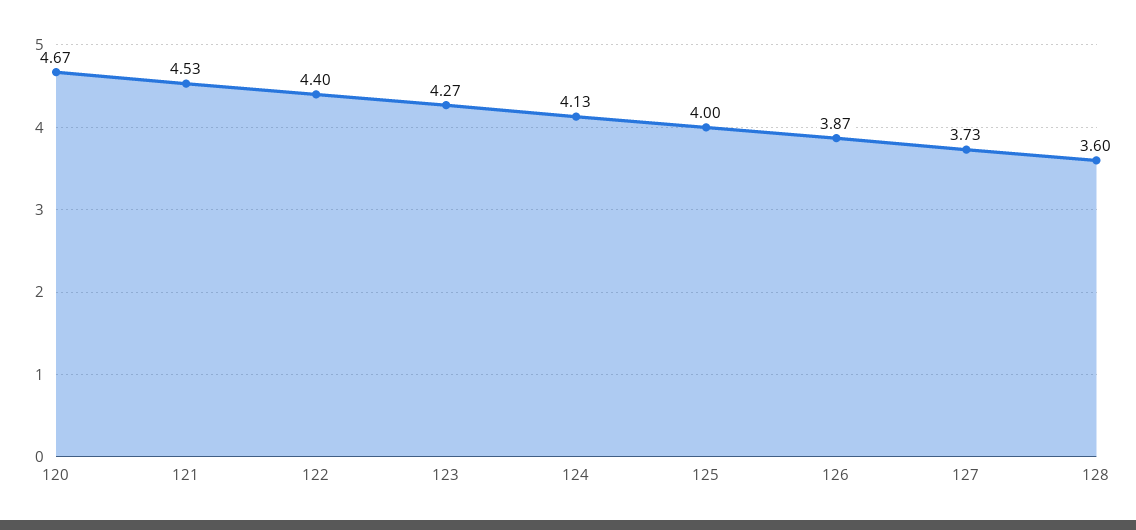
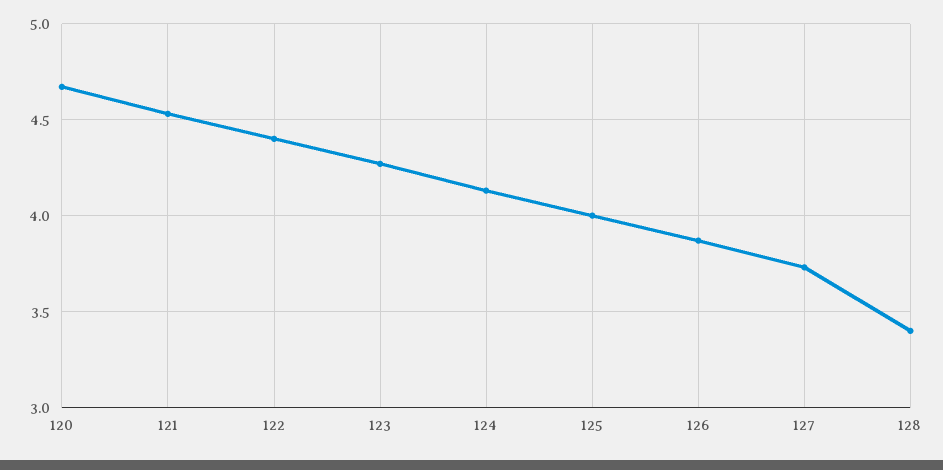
128: 3.6 -> 3.4

